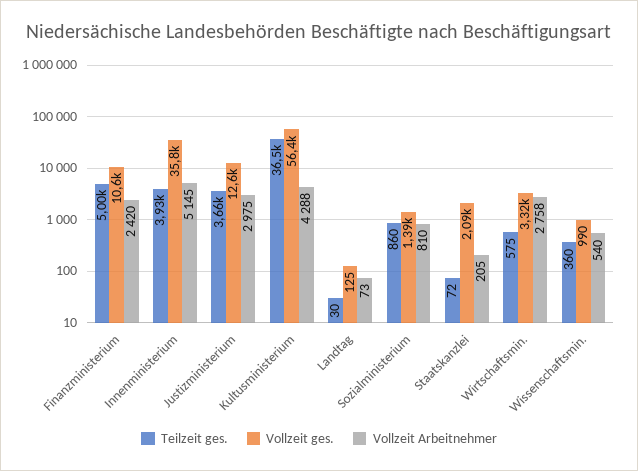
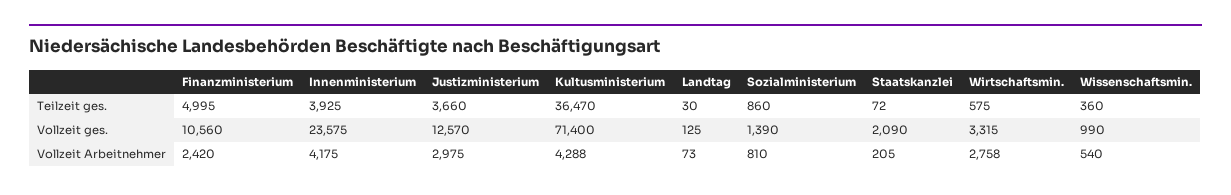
Vollzeit ges., Innenministerium: 35800 -> 23575
Vollzeit Arbeitnehmer, Innenministerium: 5145 -> 4175
Vollzeit ges., Kultusministerium: 56400 -> 71400

